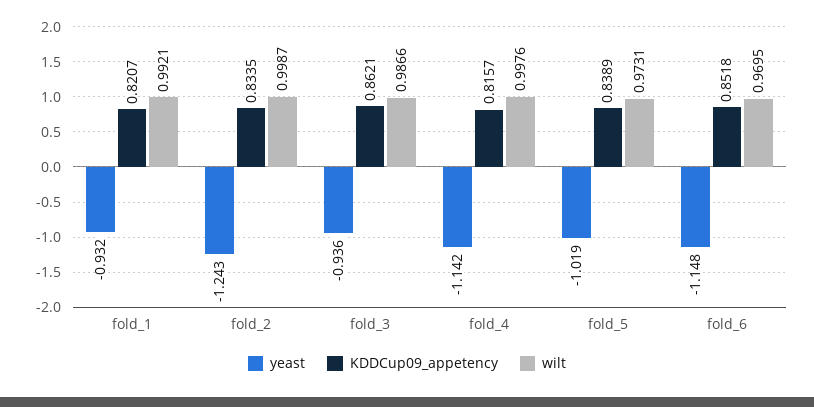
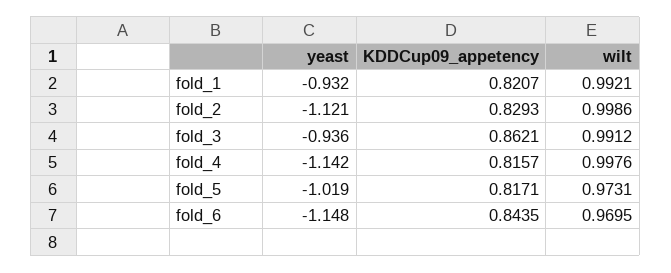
yeast, fold_2: -1.243 -> -1.121
KDDCup09_appetency, fold_2: 0.8335 -> 0.8293
wilt, fold_2: 0.9987 -> 0.9986
wilt, fold_3: 0.9866 -> 0.9912
KDDCup09_appetency, fold_5: 0.8389 -> 0.8171
KDDCup09_appetency, fold_6: 0.8518 -> 0.8435

